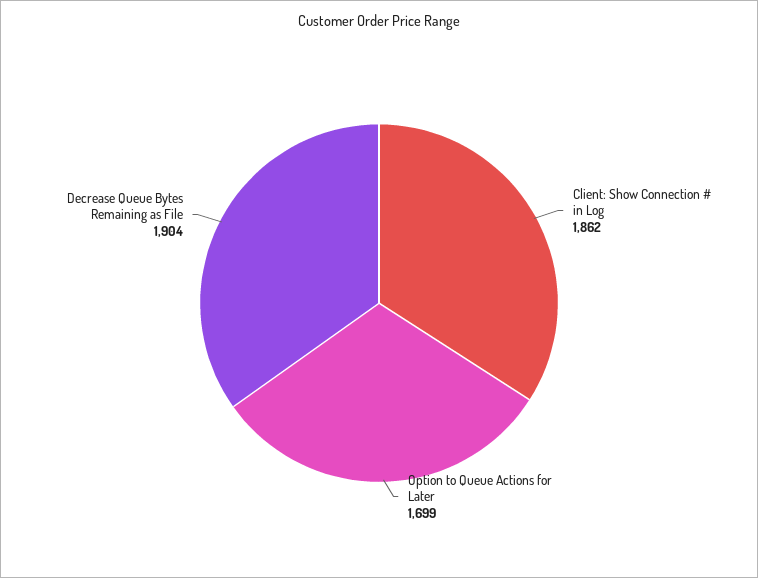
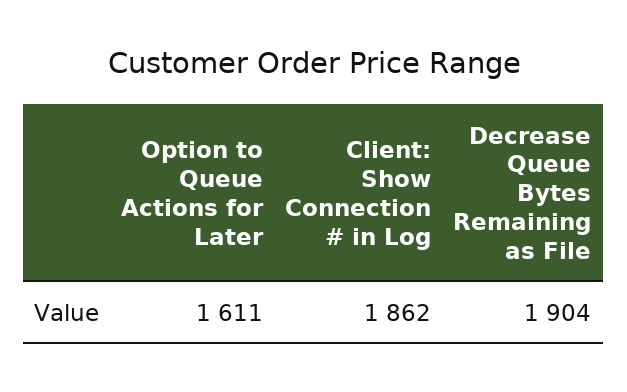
Option to Queue Actions for Later: 1699 -> 1611

